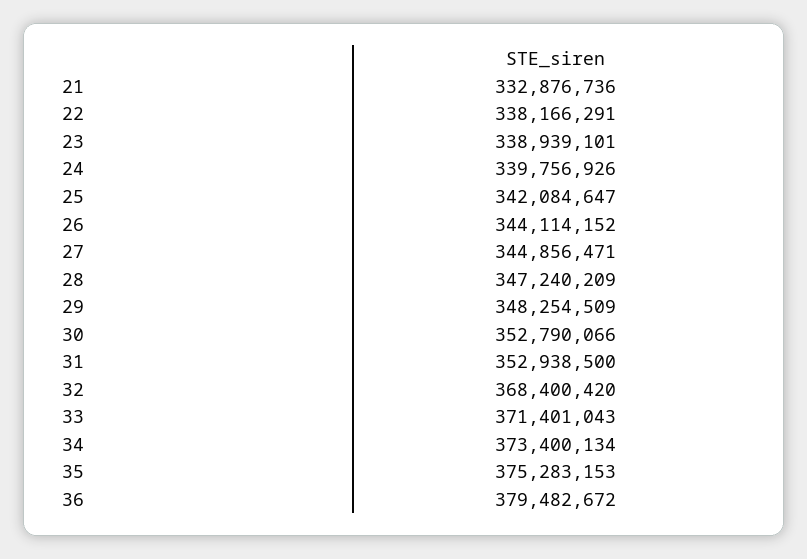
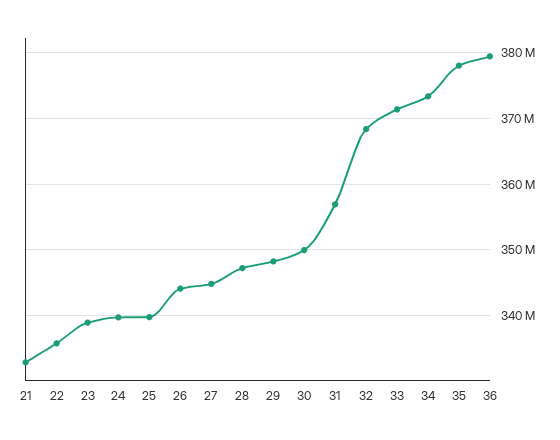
22: 338166291 -> 336000000
25: 342084647 -> 340000000
30: 352790066 -> 350000000
31: 352938500 -> 357000000
35: 375283153 -> 378000000

